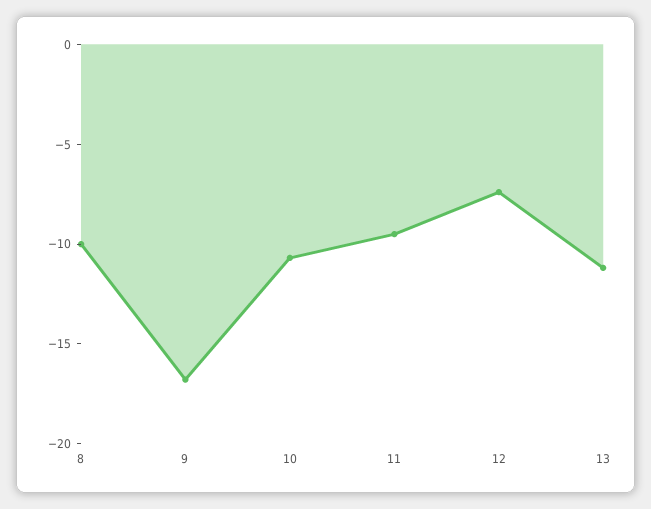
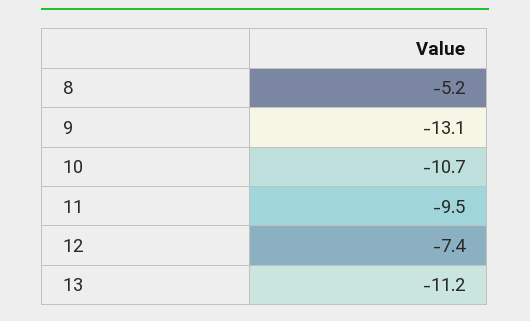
8: -10 -> -5.2
9: -17 -> -13.1

